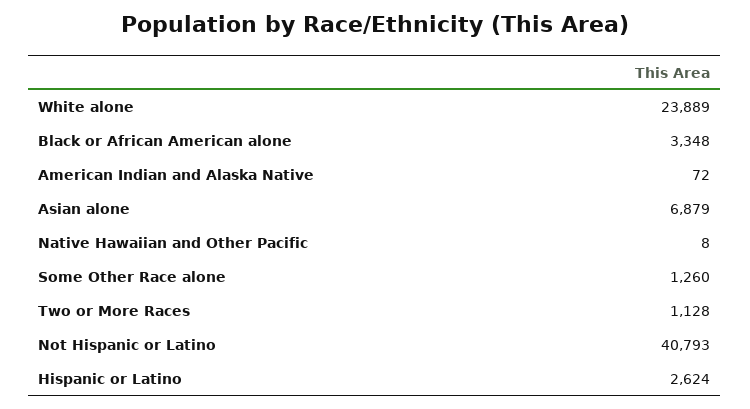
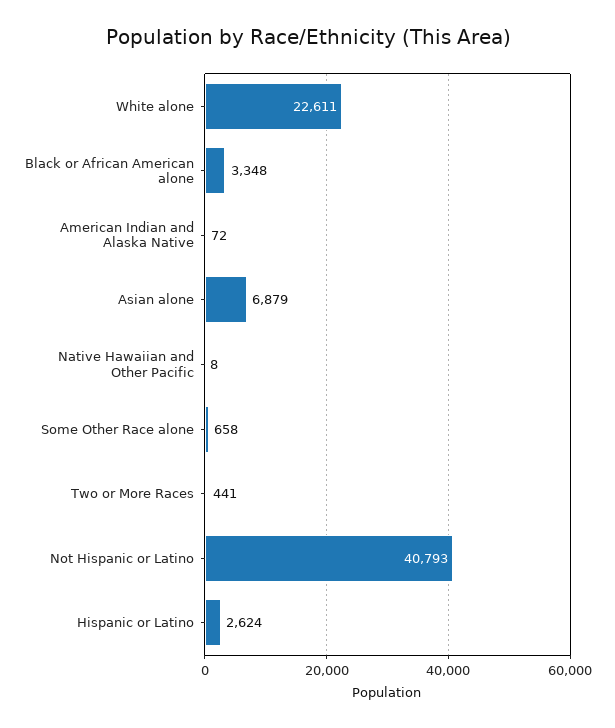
White alone: 23889 -> 22611
Some Other Race alone: 1260 -> 658
Two or More Races: 1128 -> 441

